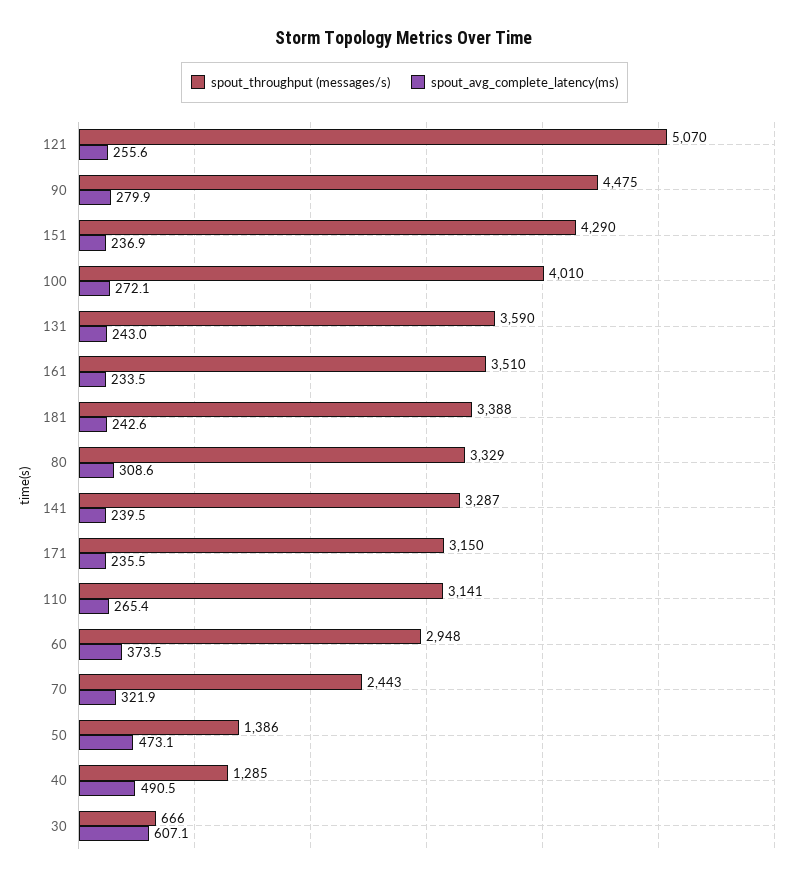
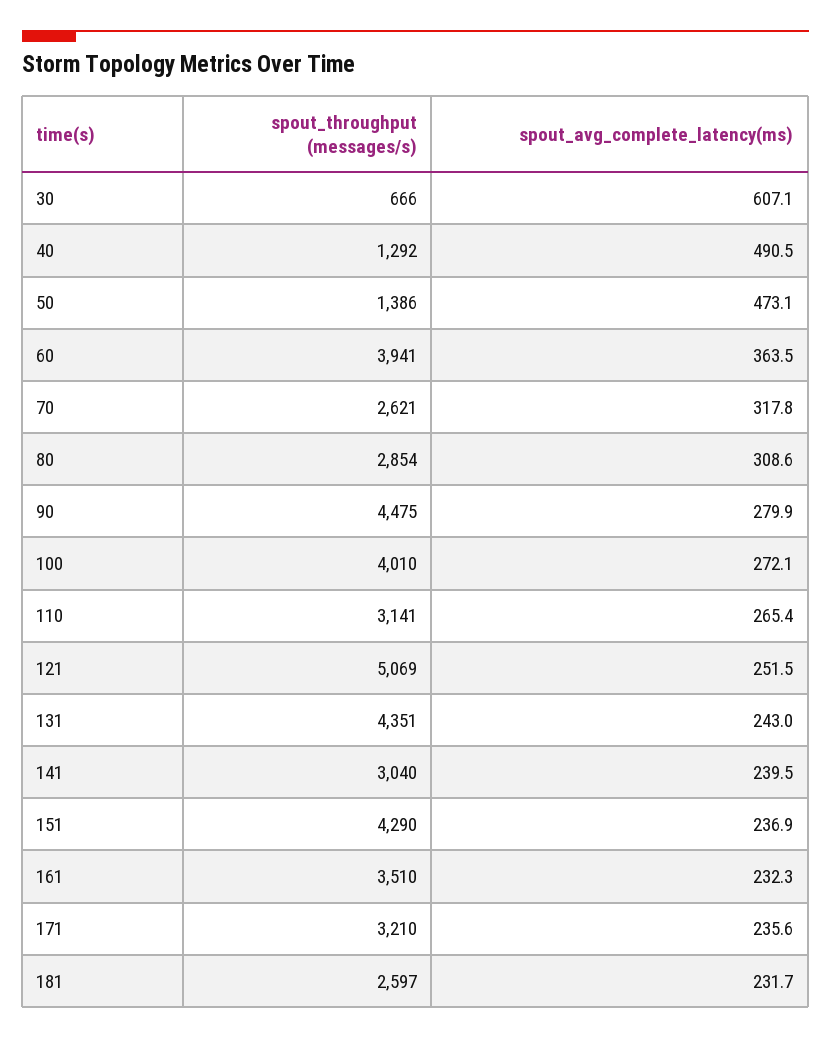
spout_throughput (messages/s), 121: 5070 -> 5069
spout_avg_complete_latency(ms), 121: 255.6 -> 251.5
spout_throughput (messages/s), 131: 3590 -> 4351
spout_avg_complete_latency(ms), 161: 233.5 -> 232.3
spout_throughput (messages/s), 181: 3388 -> 2597
spout_avg_complete_latency(ms), 181: 242.6 -> 231.7
spout_throughput (messages/s), 80: 3329 -> 2854
spout_throughput (messages/s), 141: 3287 -> 3040
spout_throughput (messages/s), 171: 3150 -> 3210
spout_avg_complete_latency(ms), 171: 235.5 -> 235.6
spout_throughput (messages/s), 60: 2948 -> 3941
spout_avg_complete_latency(ms), 60: 373.5 -> 363.5
spout_throughput (messages/s), 70: 2443 -> 2621
spout_avg_complete_latency(ms), 70: 321.9 -> 317.8
spout_throughput (messages/s), 40: 1285 -> 1292

